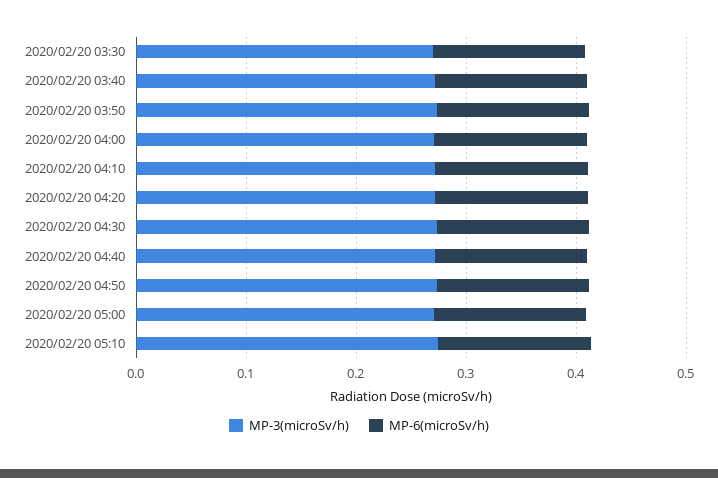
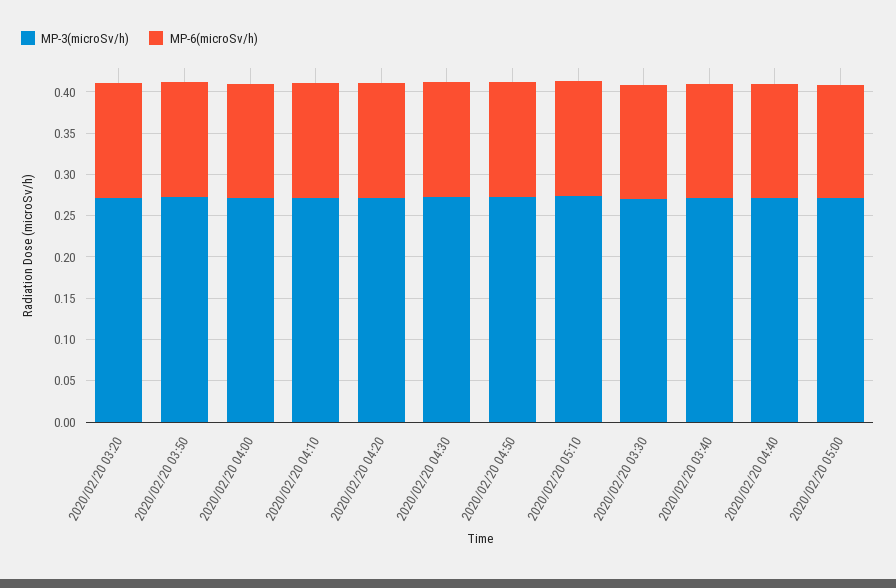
MP-3(microSv/h), 2020/02/20 03:20: none -> 0.27
MP-6(microSv/h), 2020/02/20 03:20: none -> 0.14

